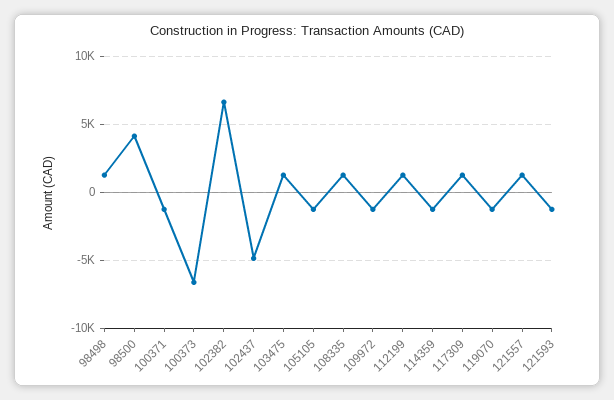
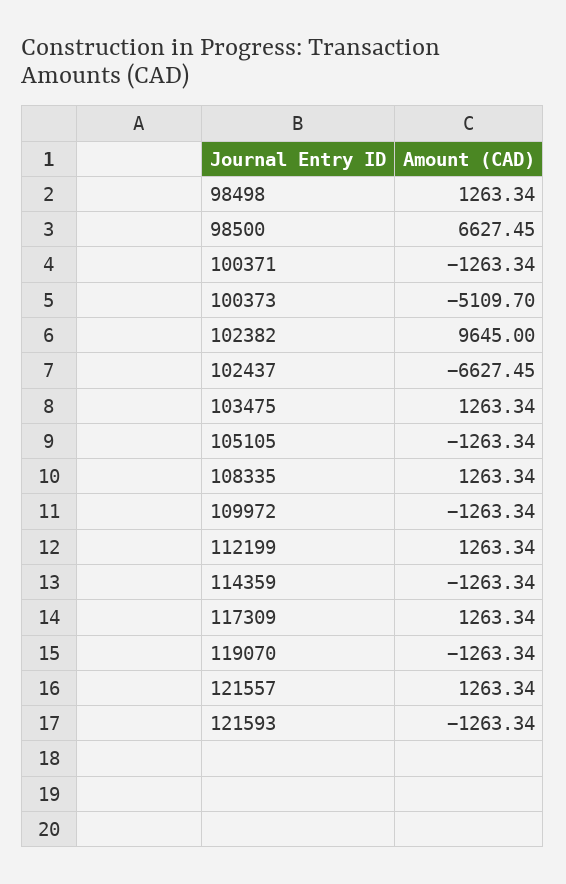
98500: 4000 -> 6627.45
100373: -6500 -> -5109.7
102382: 6500 -> 9645
102437: -5000 -> -6627.45

